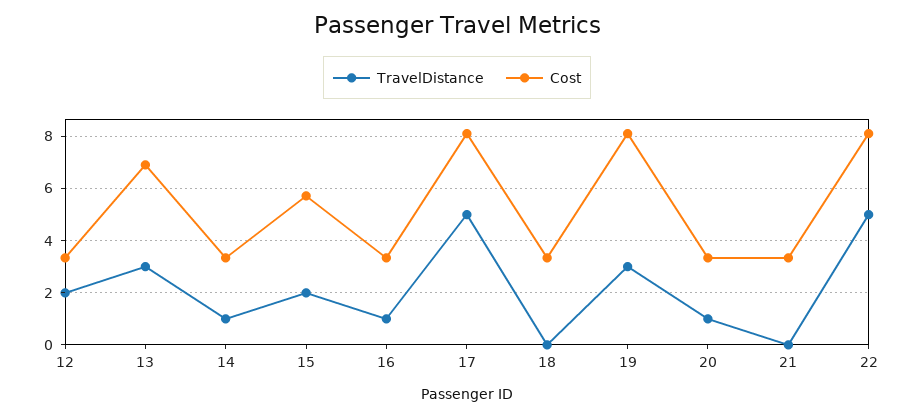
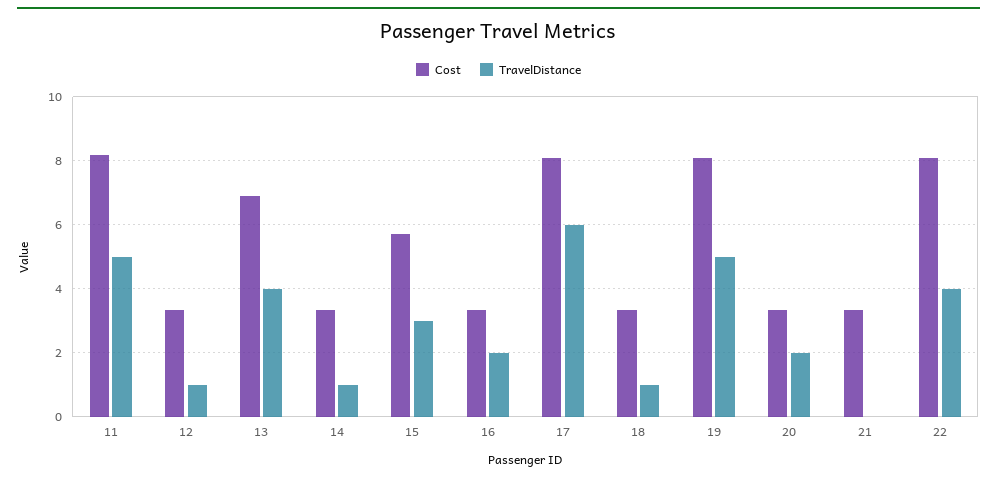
TravelDistance, 12: 2 -> 1
TravelDistance, 13: 3 -> 4
TravelDistance, 15: 2 -> 3
TravelDistance, 16: 1 -> 2
TravelDistance, 17: 5 -> 6
TravelDistance, 18: 0 -> 1
TravelDistance, 19: 3 -> 5
TravelDistance, 20: 1 -> 2
TravelDistance, 22: 5 -> 4
Cost, 11: none -> 8.2
TravelDistance, 11: none -> 5

